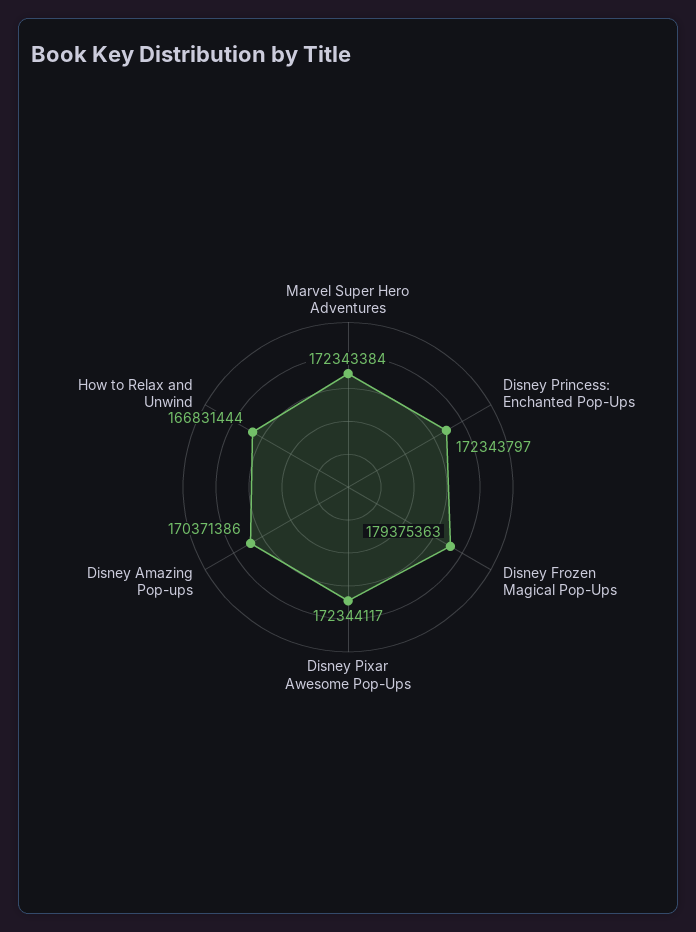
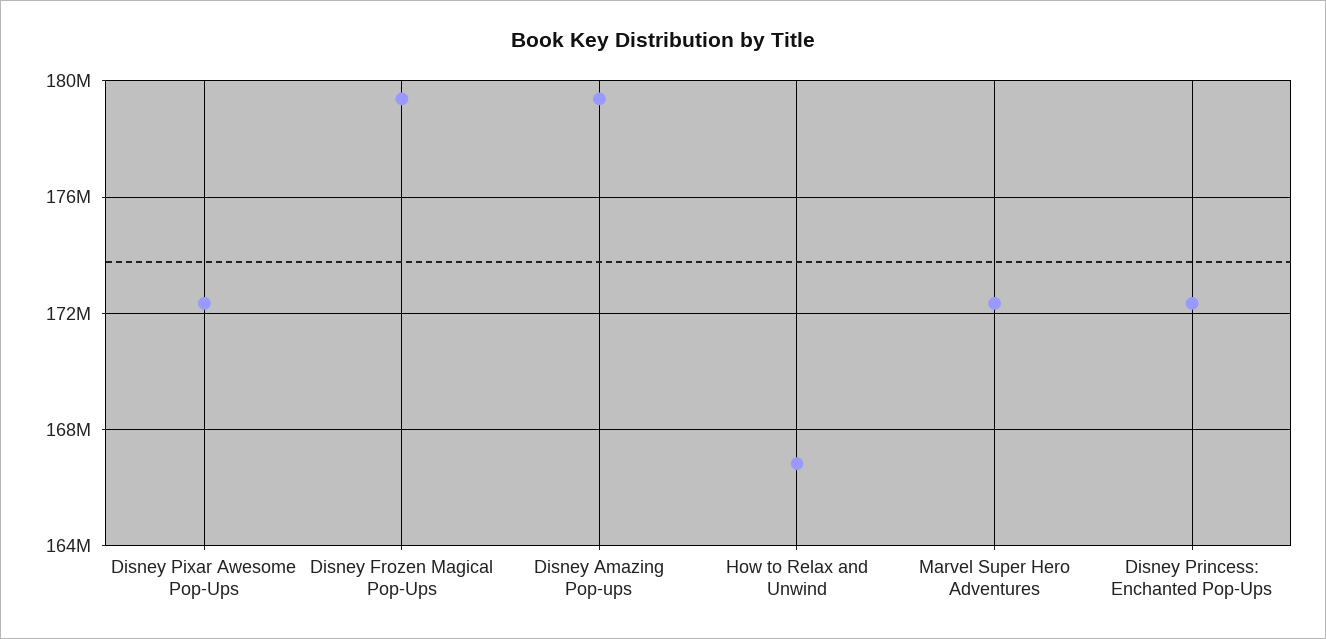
Disney Amazing Pop-ups: 170371386 -> 179500000

